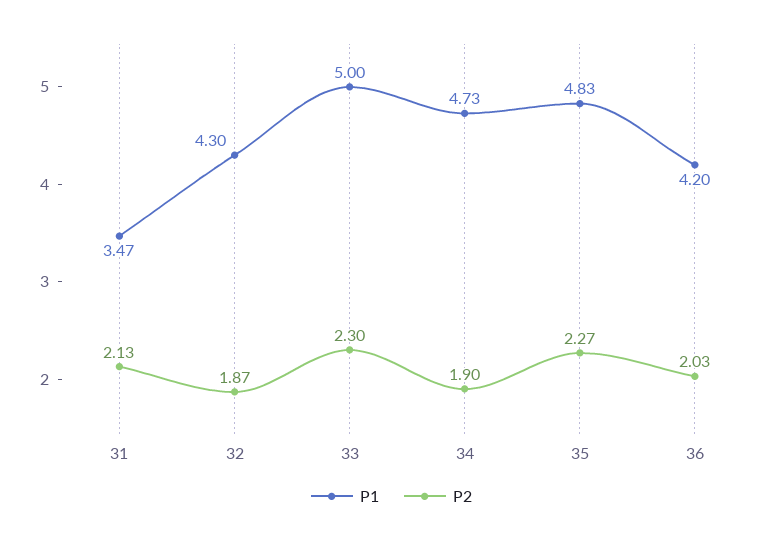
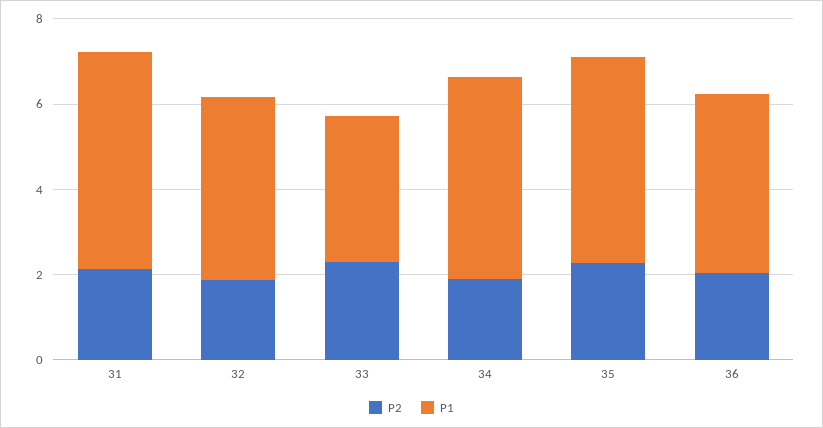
P1, 31: 3.47 -> 5
P1, 33: 5 -> 3.5

